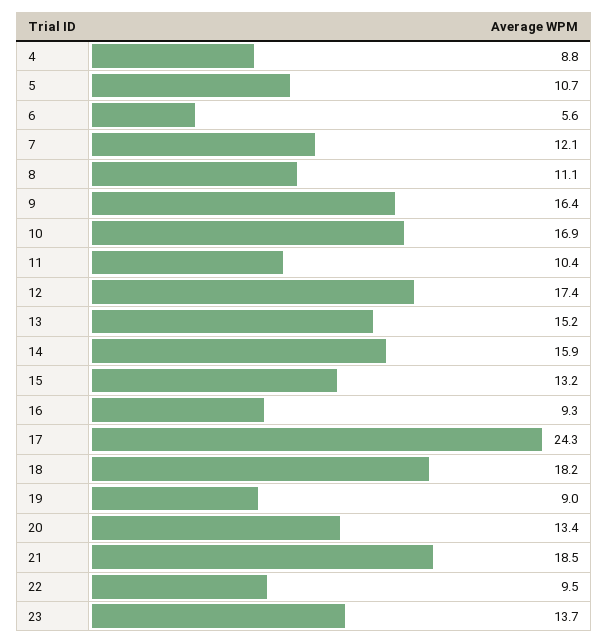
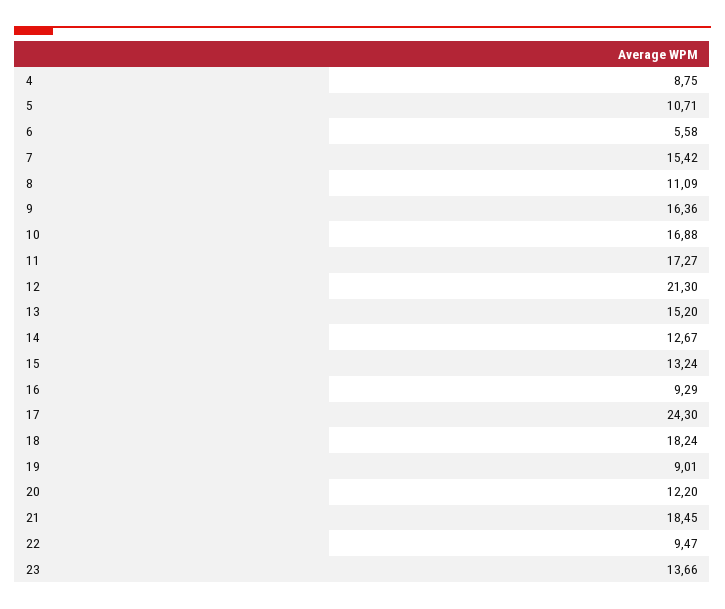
7: 12.1 -> 15.42
11: 10.4 -> 17.27
12: 17.4 -> 21.3
14: 15.9 -> 12.67
20: 13.4 -> 12.2

